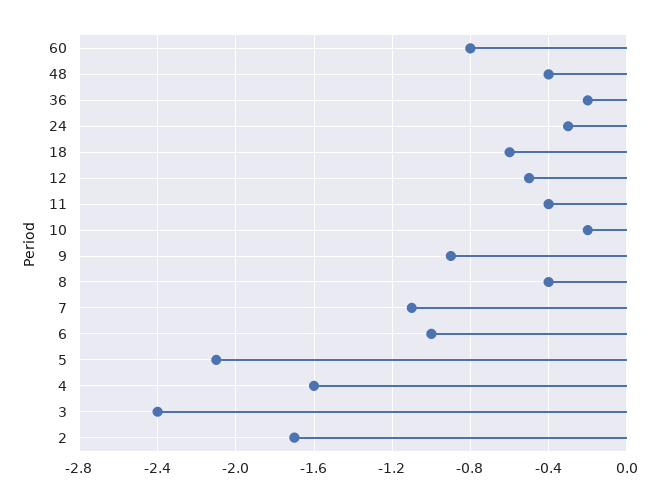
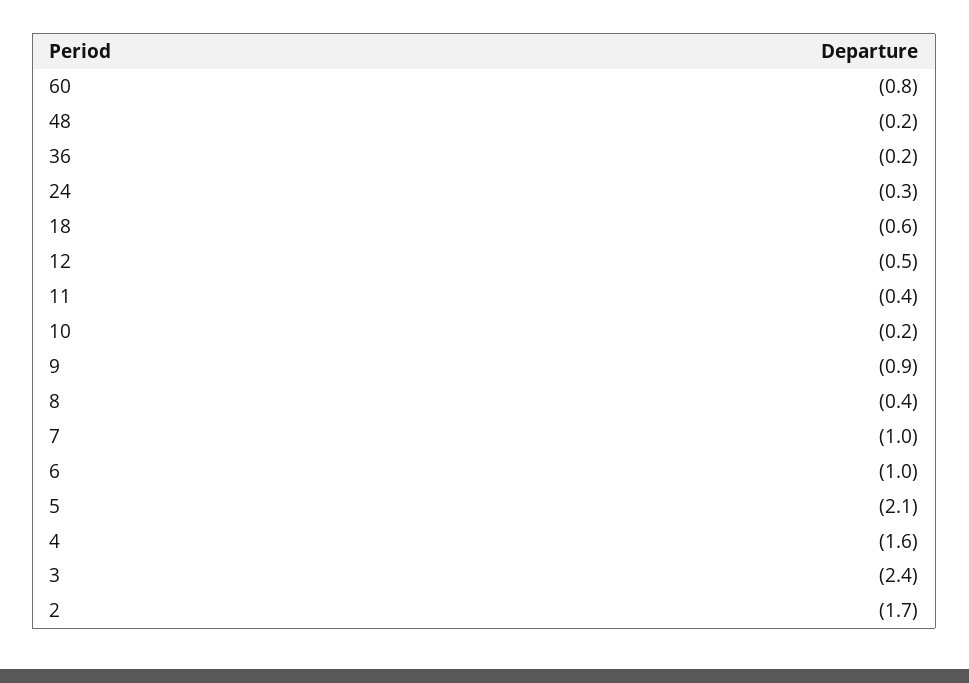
48: -0.4 -> -0.2
7: -1.1 -> -1

